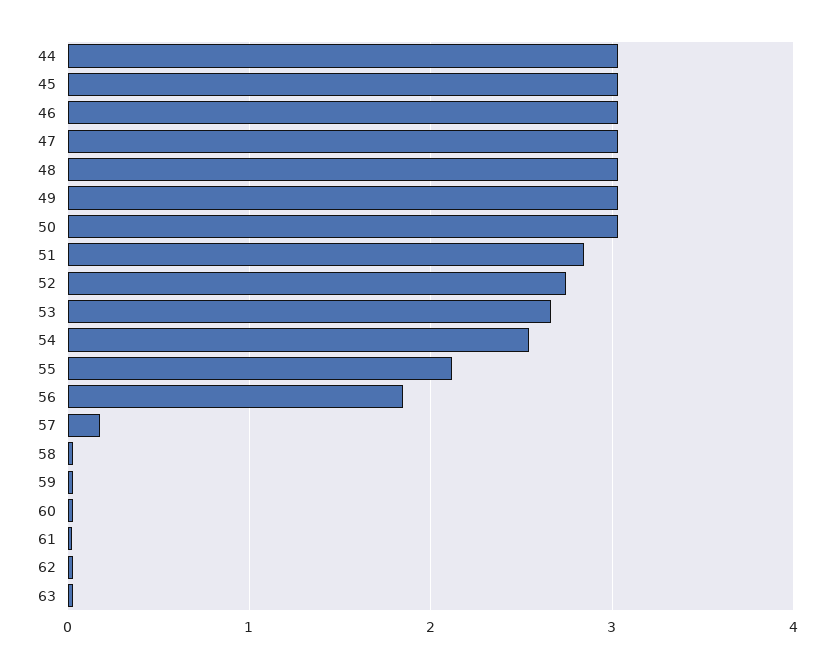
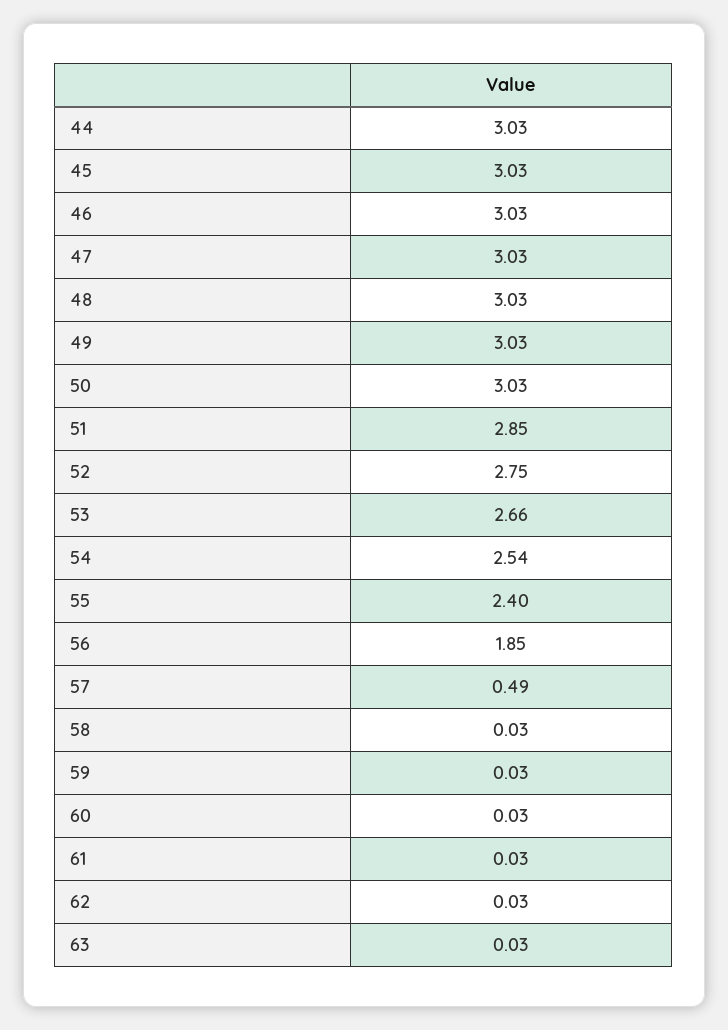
55: 2.1 -> 2.4
57: 0.2 -> 0.49

